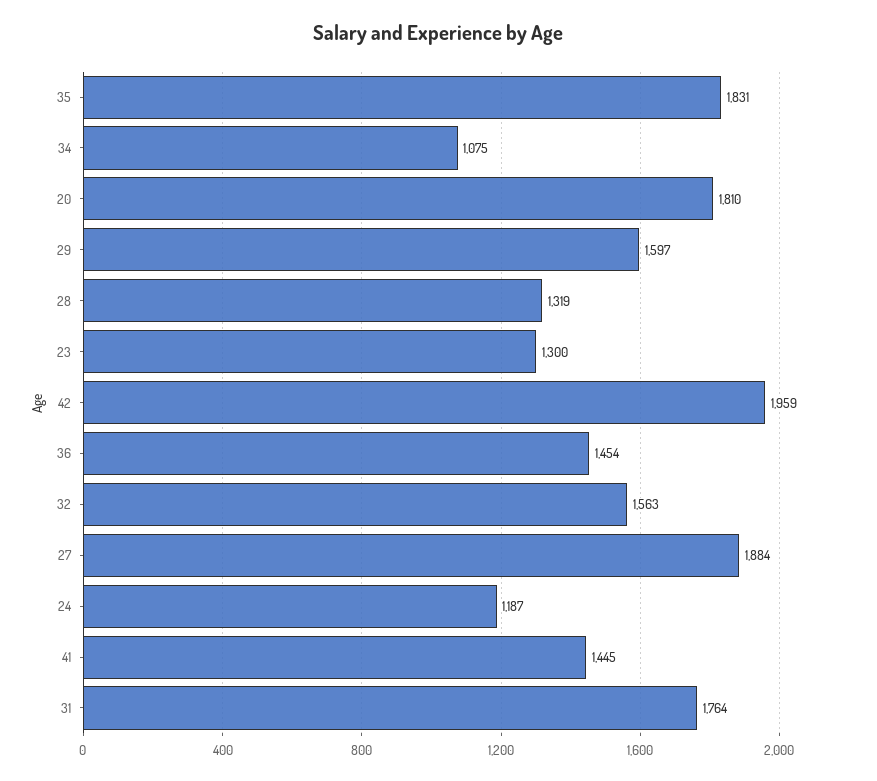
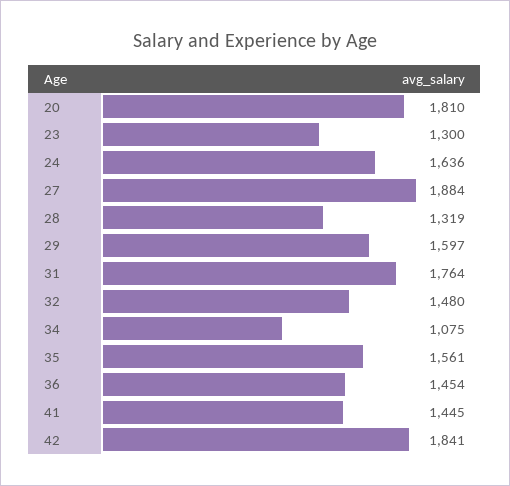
35: 1831 -> 1561
42: 1959 -> 1841
32: 1563 -> 1480
24: 1187 -> 1636

